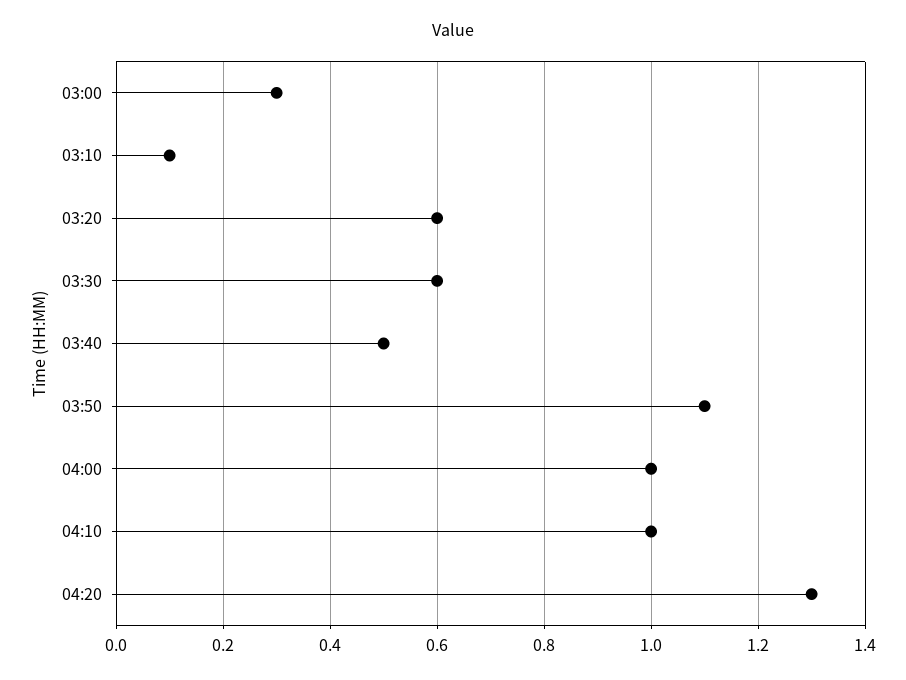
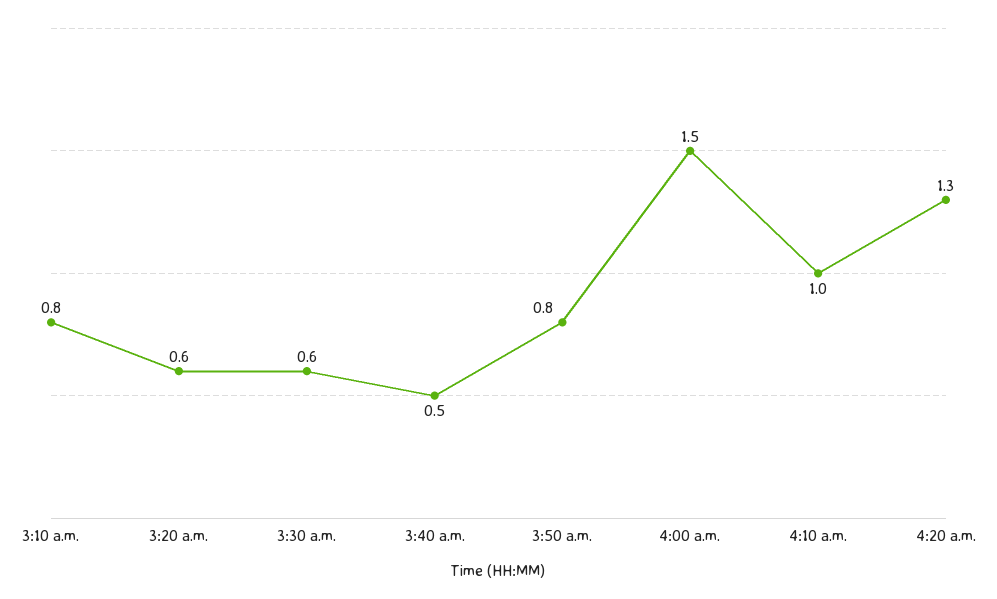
03:00: 0.3 -> none
03:10: 0.1 -> 0.8
03:50: 1.1 -> 0.8
04:00: 1 -> 1.5

